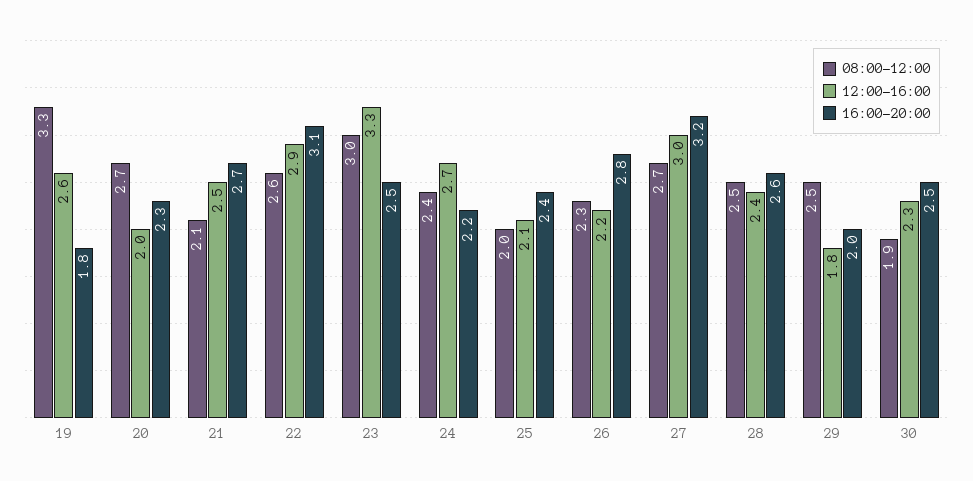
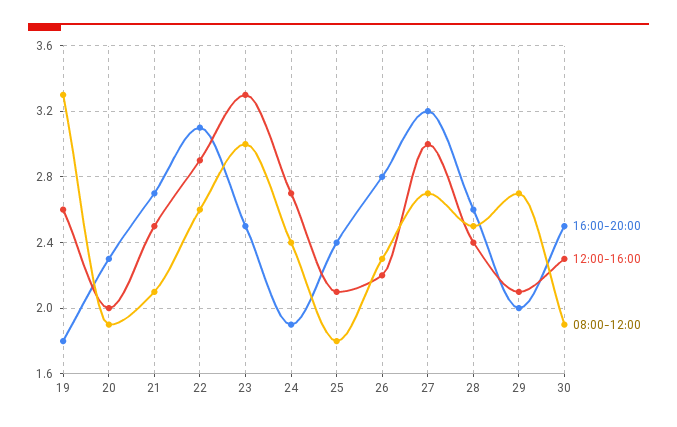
08:00-12:00, 20: 2.7 -> 1.9
16:00-20:00, 24: 2.2 -> 1.9
08:00-12:00, 25: 2 -> 1.8
08:00-12:00, 29: 2.5 -> 2.7
12:00-16:00, 29: 1.8 -> 2.1

